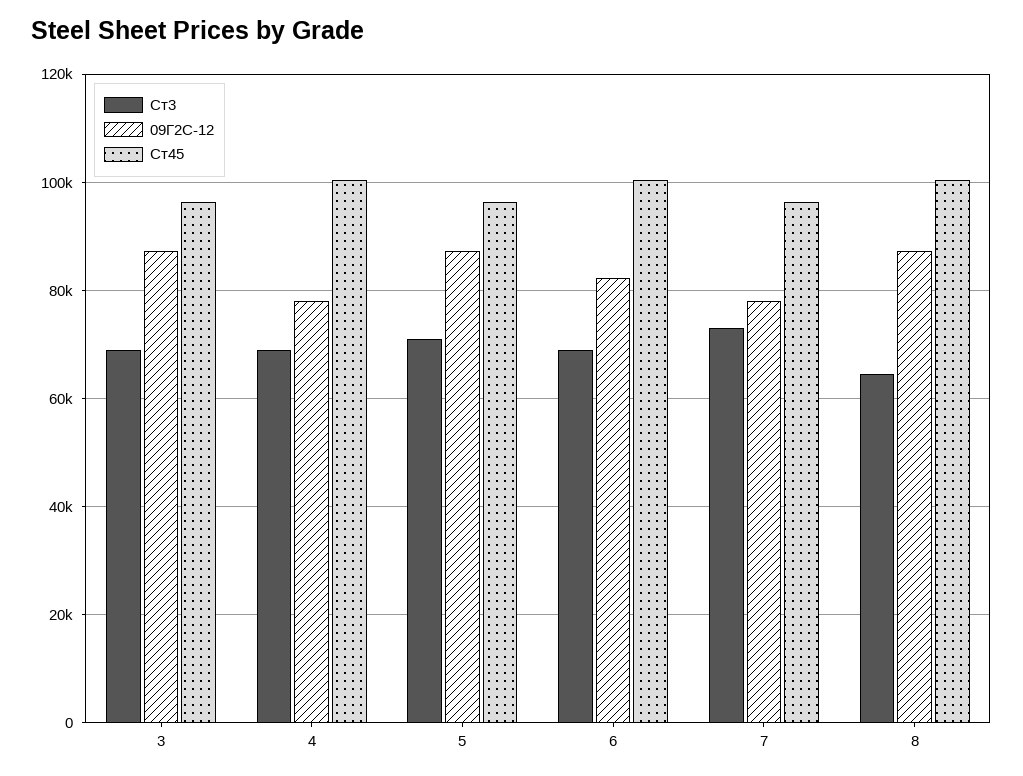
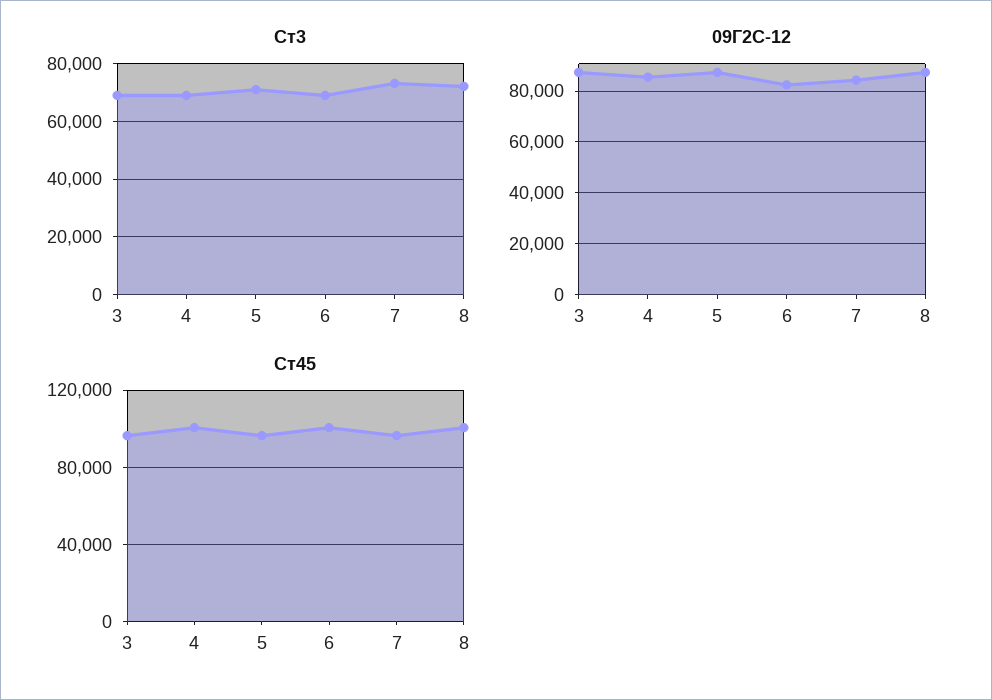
09Г2С-12, 4: 78000 -> 85000
09Г2С-12, 7: 78000 -> 85000
Ст3, 8: 64000 -> 72500

